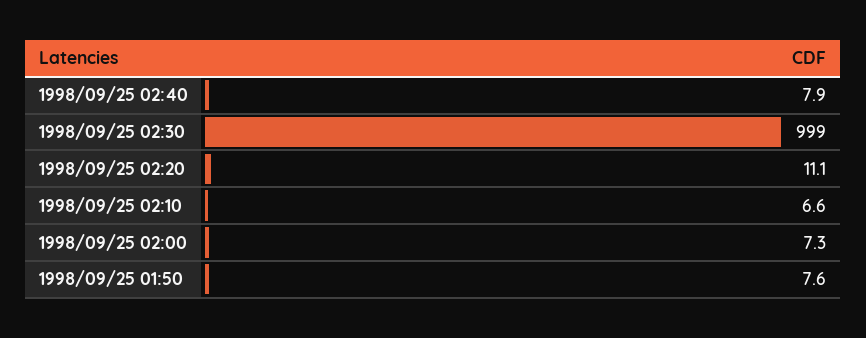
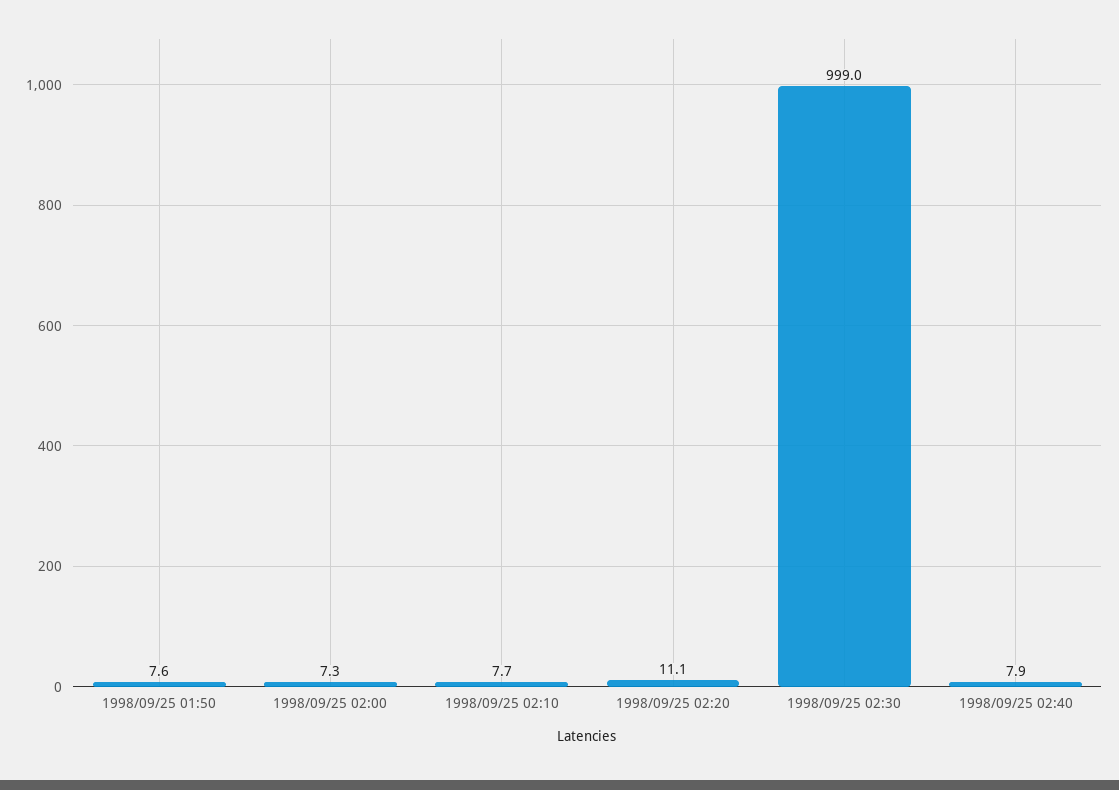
1998/09/25 02:10: 6.6 -> 7.7

